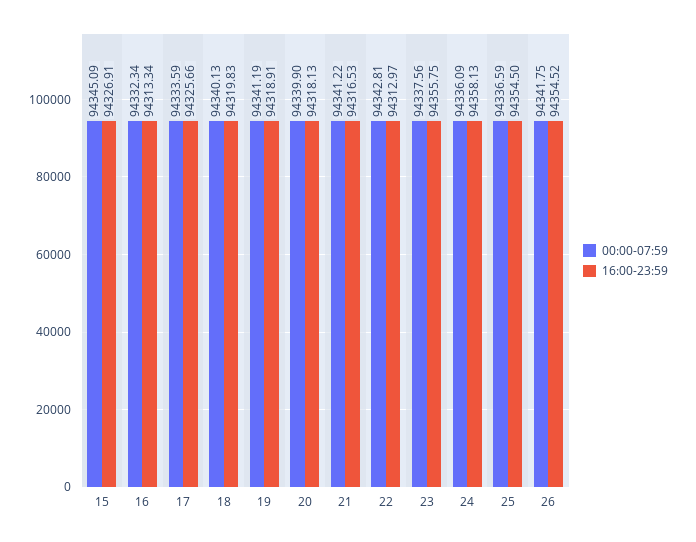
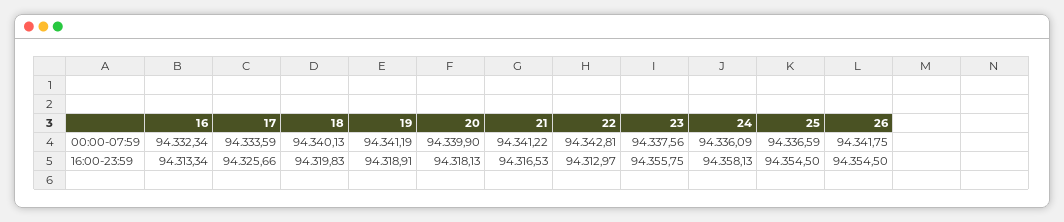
00:00-07:59, 15: 94345.09 -> none
16:00-23:59, 15: 94326.91 -> none
16:00-23:59, 26: 94354.52 -> 94354.5

